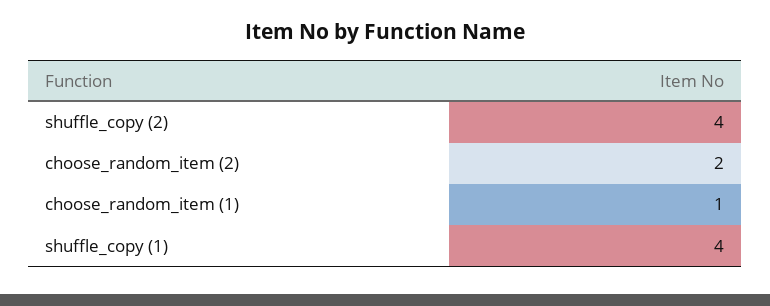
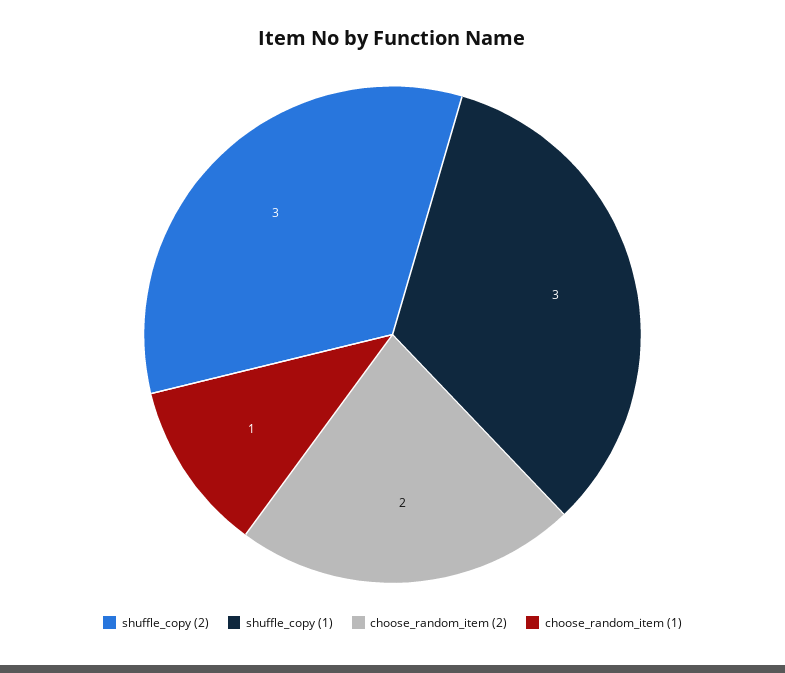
shuffle_copy (2): 4 -> 3
shuffle_copy (1): 4 -> 3

